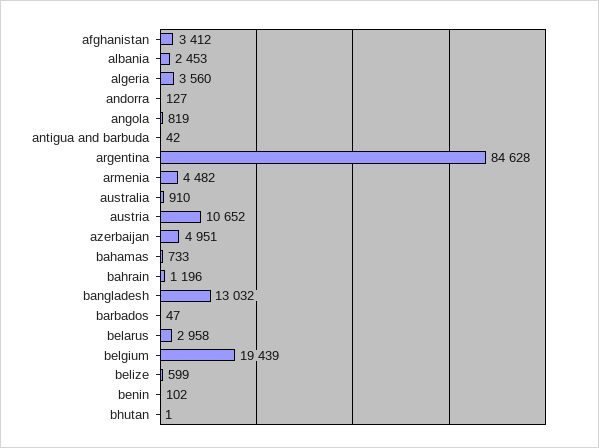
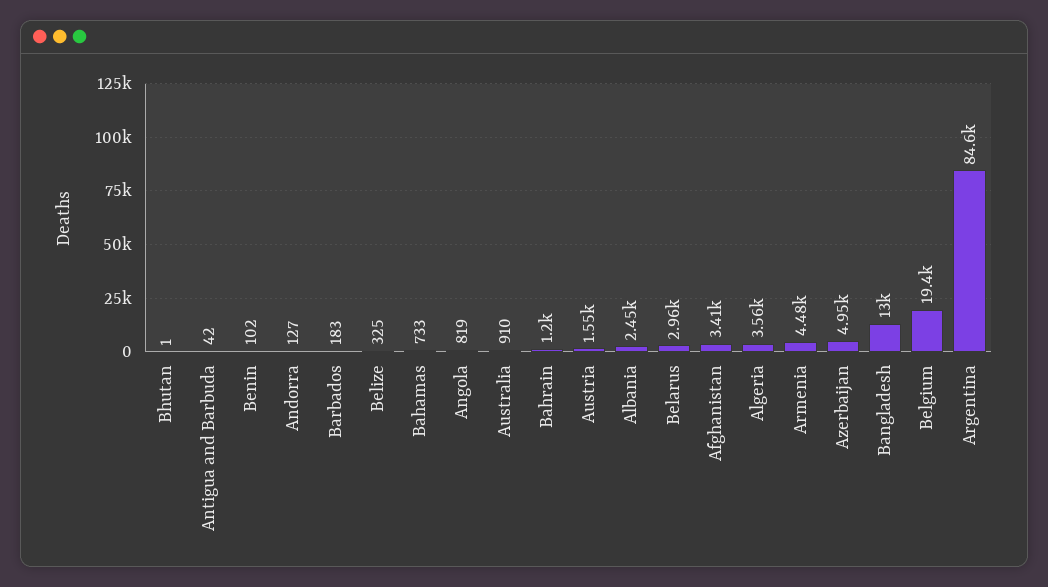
austria: 10652 -> 1550
barbados: 47 -> 183
belize: 599 -> 325

